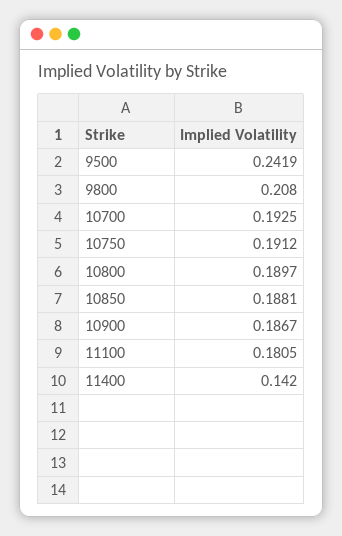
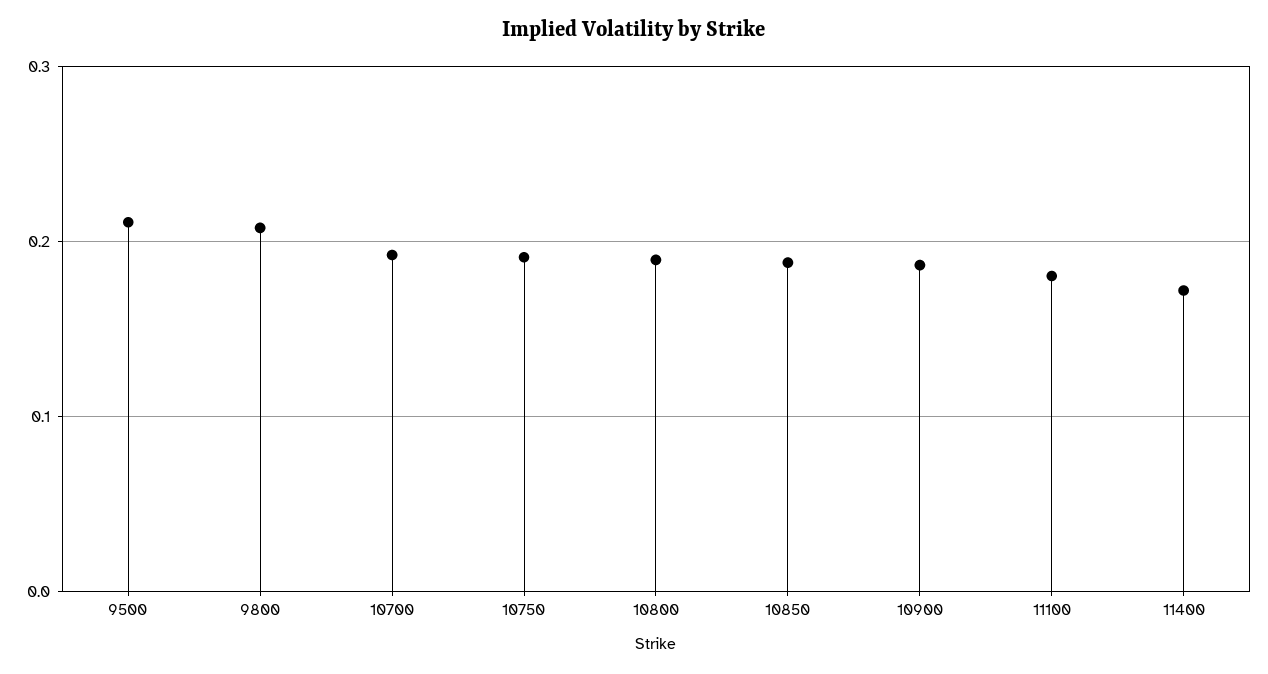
9500: 0.2419 -> 0.21
11400: 0.142 -> 0.17

